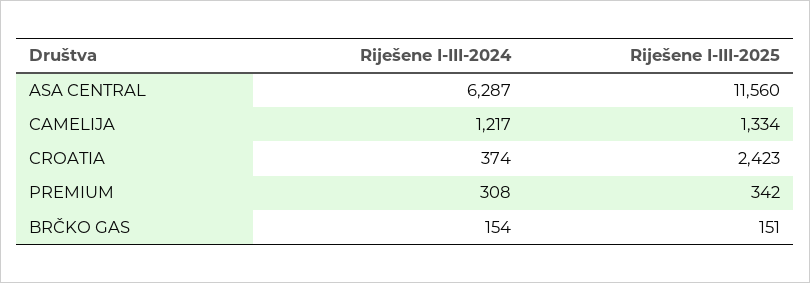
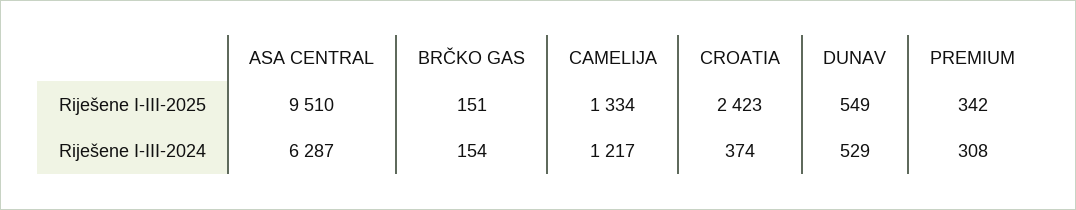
Riješene I-III-2025, ASA CENTRAL: 11560 -> 9510
Riješene I-III-2025, DUNAV: none -> 549
Riješene I-III-2024, DUNAV: none -> 529

